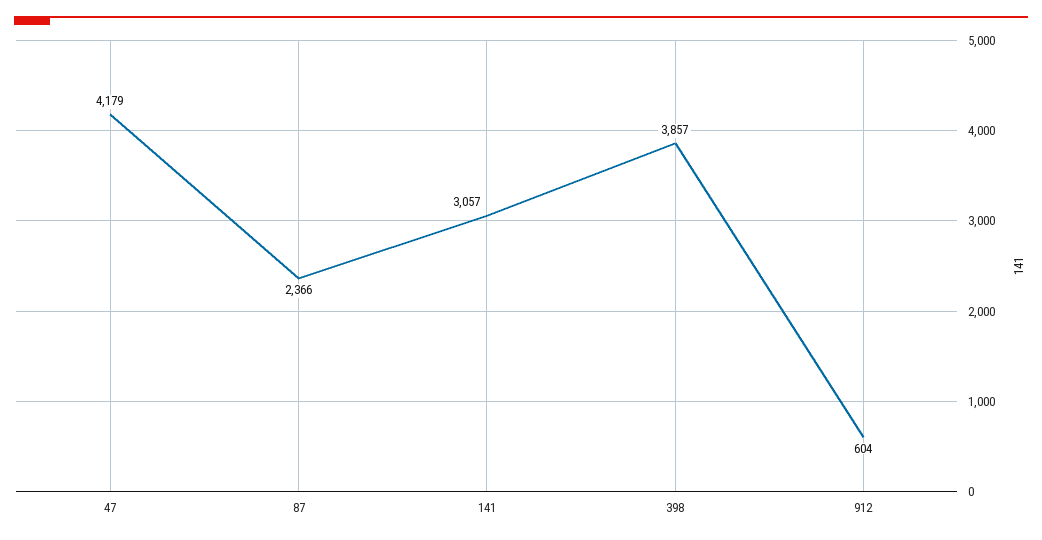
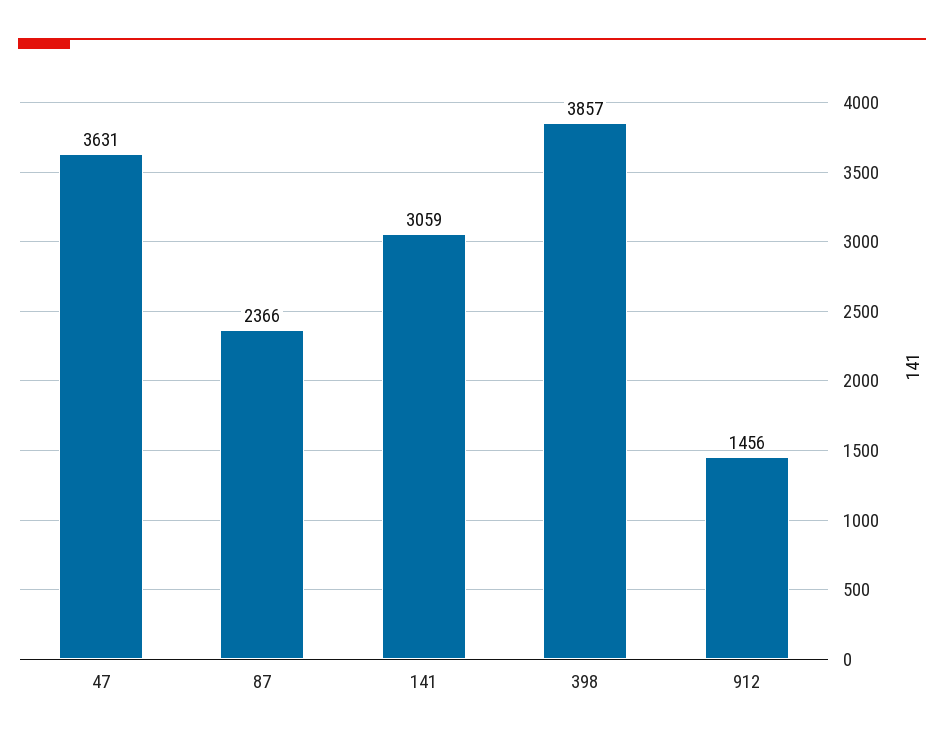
47: 4179 -> 3631
141: 3057 -> 3059
912: 604 -> 1456

